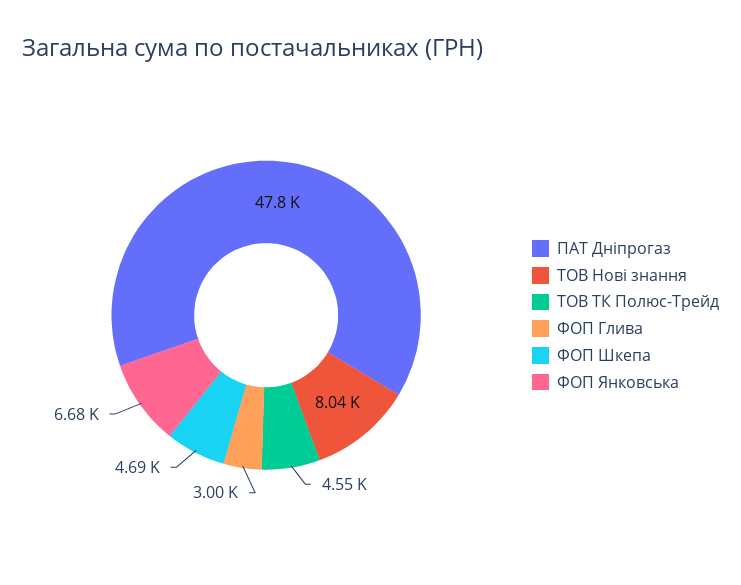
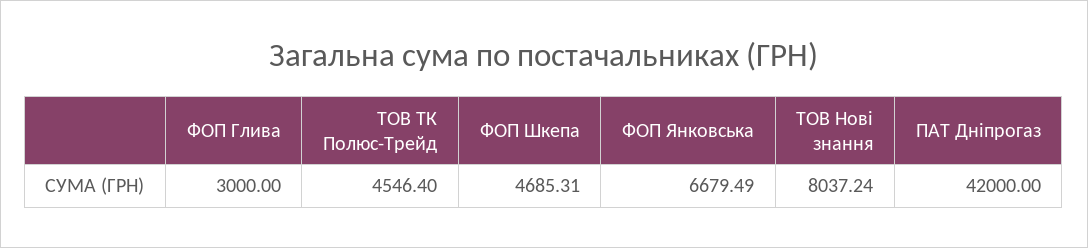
ПАТ Дніпрогаз: 47800 -> 42000

